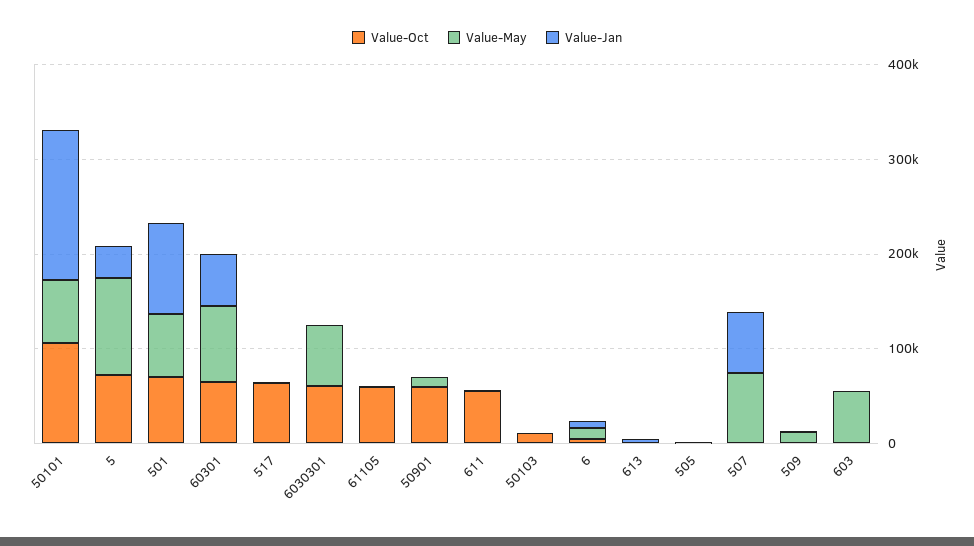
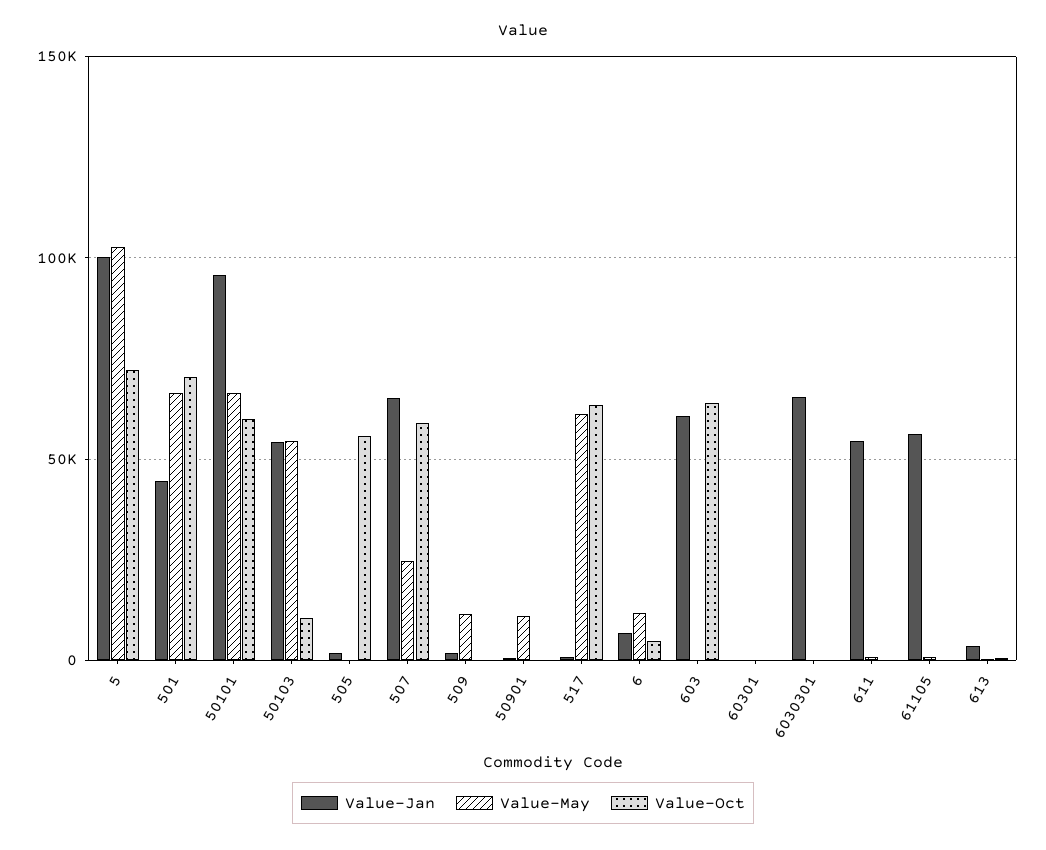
Value-Oct, 50101: 100000 -> 60000
Value-Jan, 50101: 160000 -> 95000
Value-Jan, 5: 40000 -> 100000
Value-Jan, 501: 100000 -> 45000
Value-Oct, 60301: 60000 -> 0
Value-May, 60301: 80000 -> 0
Value-Jan, 60301: 60000 -> 0
Value-May, 517: 0 -> 60000
Value-Oct, 6030301: 60000 -> 0
Value-May, 6030301: 60000 -> 0
Value-Jan, 6030301: 0 -> 65000
Value-Oct, 61105: 60000 -> 0
Value-Jan, 61105: 0 -> 55000
Value-Oct, 50901: 60000 -> 0
Value-Oct, 611: 60000 -> 0
Value-Jan, 611: 0 -> 55000
Value-May, 50103: 0 -> 55000
Value-Jan, 50103: 0 -> 55000
Value-Oct, 505: 0 -> 55000
Value-Oct, 507: 0 -> 60000
Value-May, 507: 80000 -> 25000
Value-Oct, 603: 0 -> 65000
Value-May, 603: 60000 -> 0
Value-Jan, 603: 0 -> 60000

